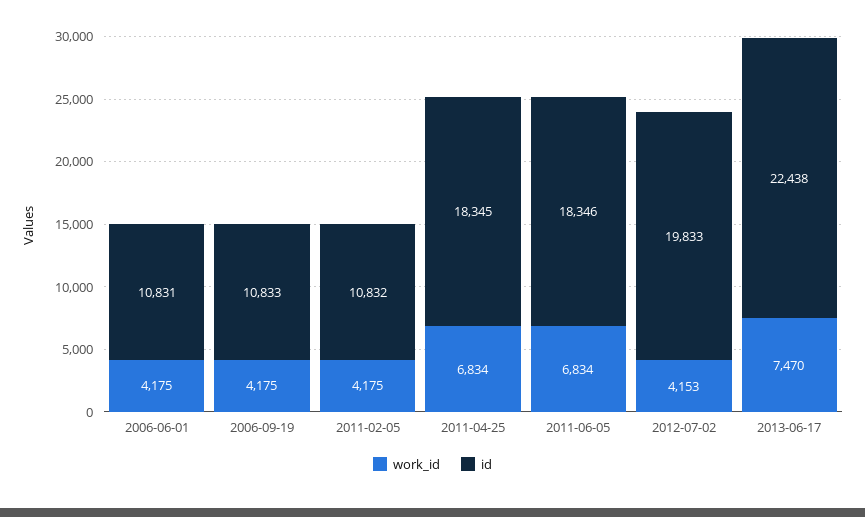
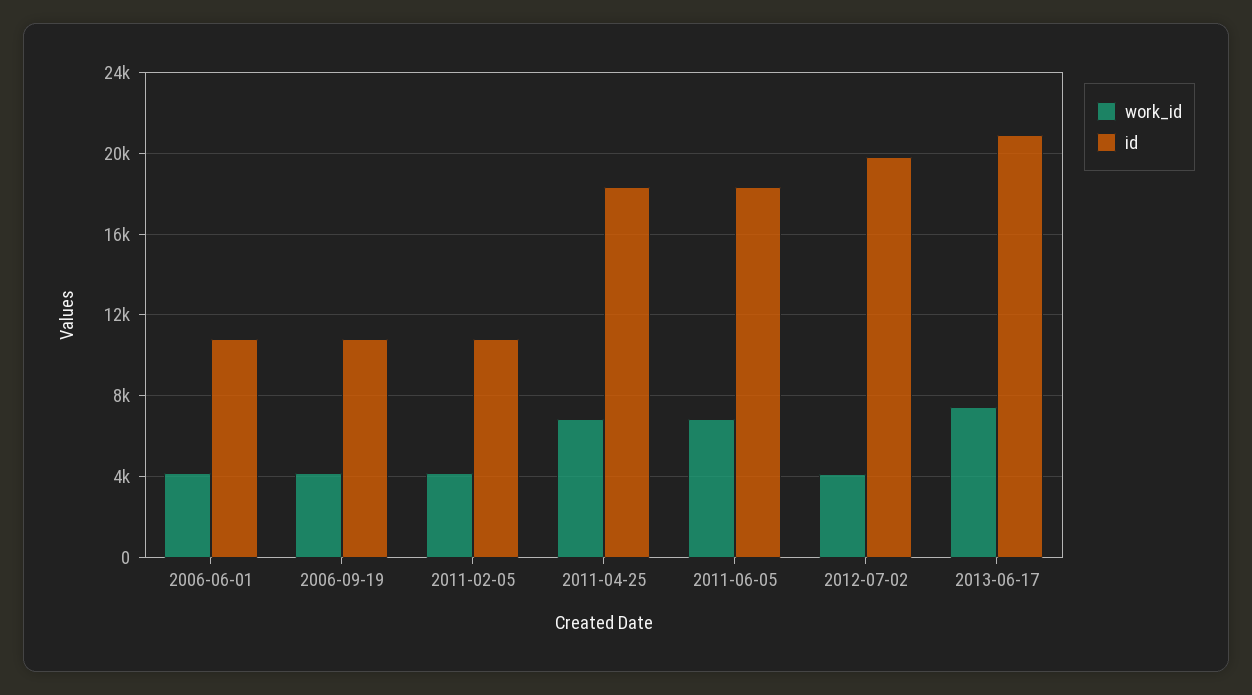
id, 2013-06-17: 22438 -> 21000

